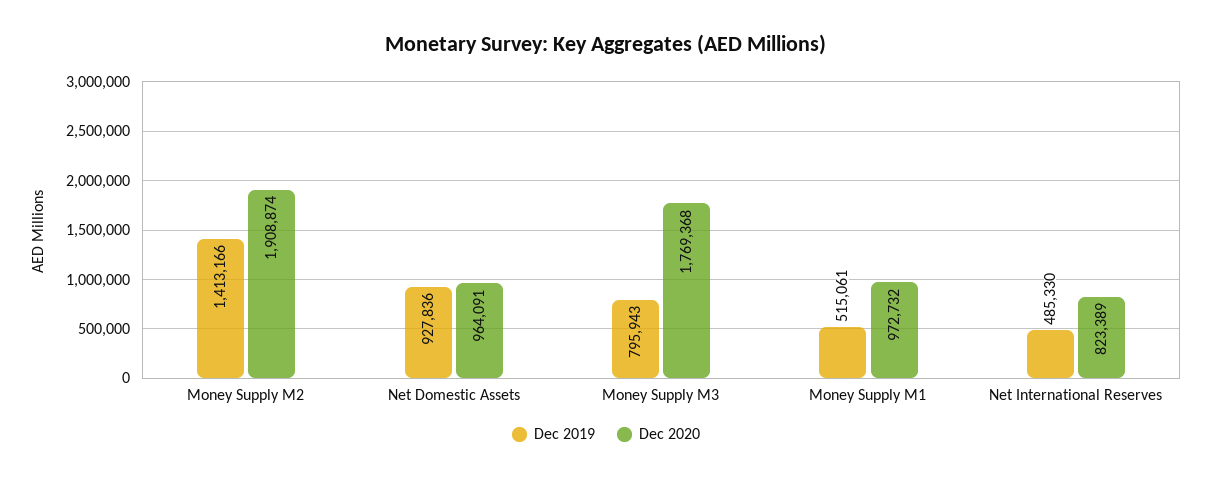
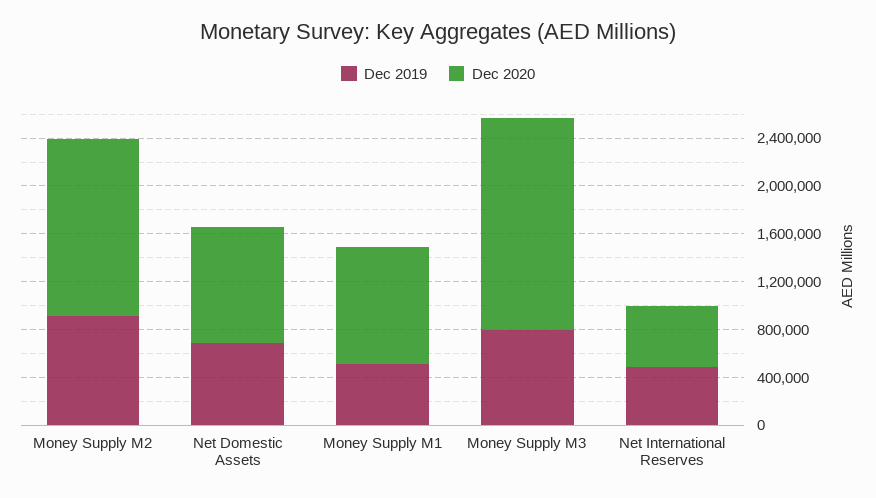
Dec 2019, Money Supply M2: 1413166 -> 900000
Dec 2020, Money Supply M2: 1908874 -> 1500000
Dec 2019, Net Domestic Assets: 927836 -> 700000
Dec 2020, Net International Reserves: 823389 -> 500000

